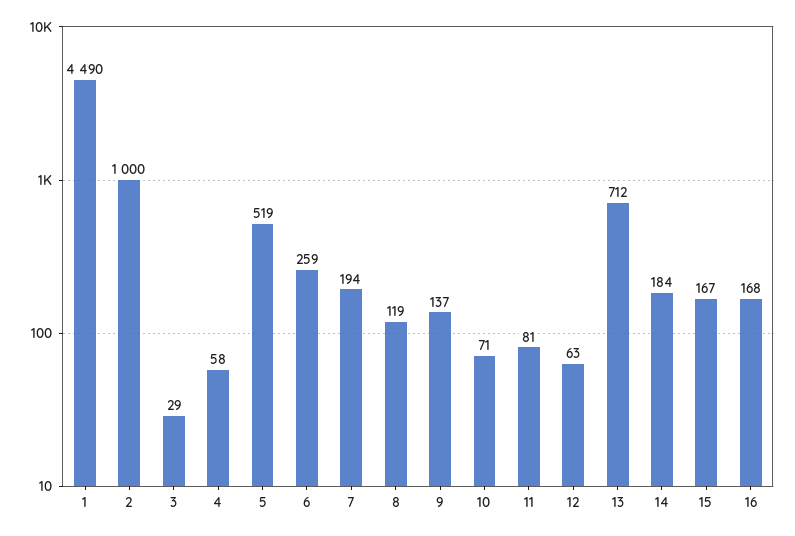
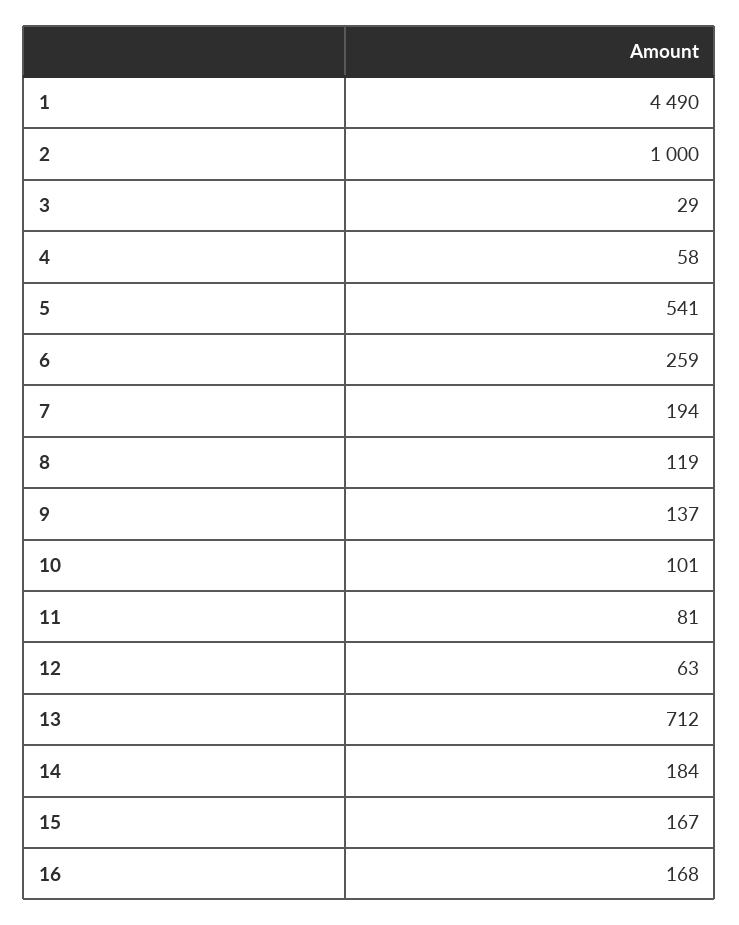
5: 519 -> 541
10: 71 -> 101

